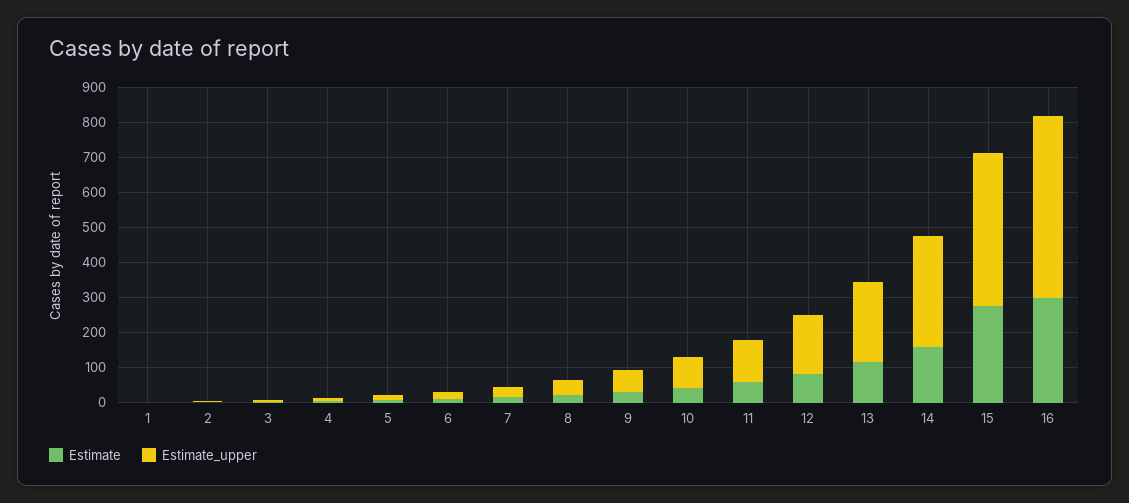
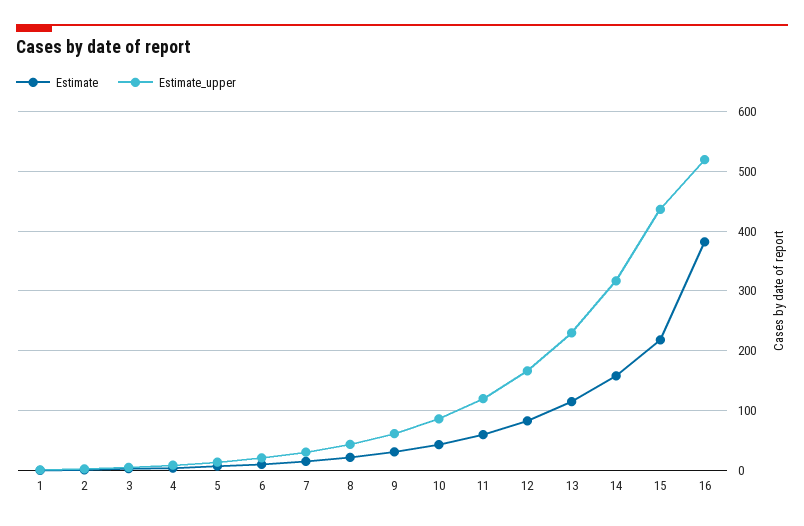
Estimate, 15: 275 -> 220
Estimate, 16: 300 -> 380

